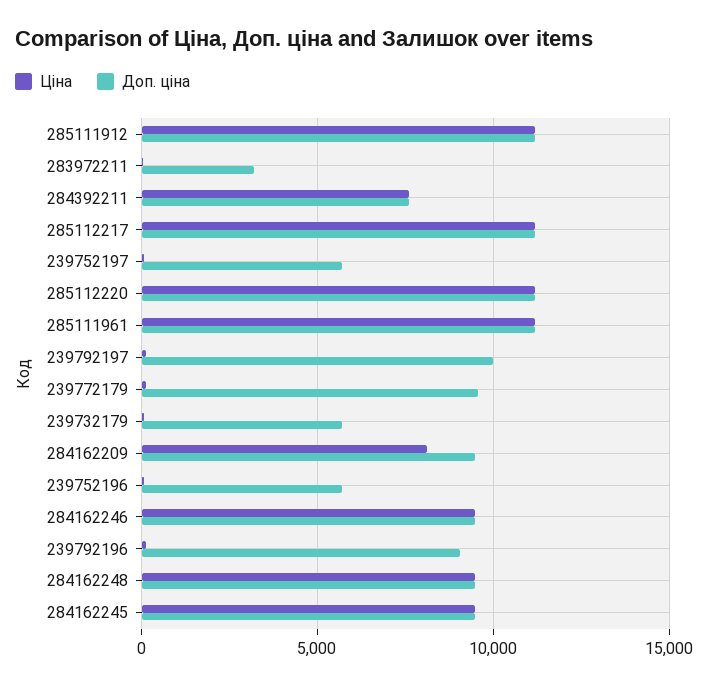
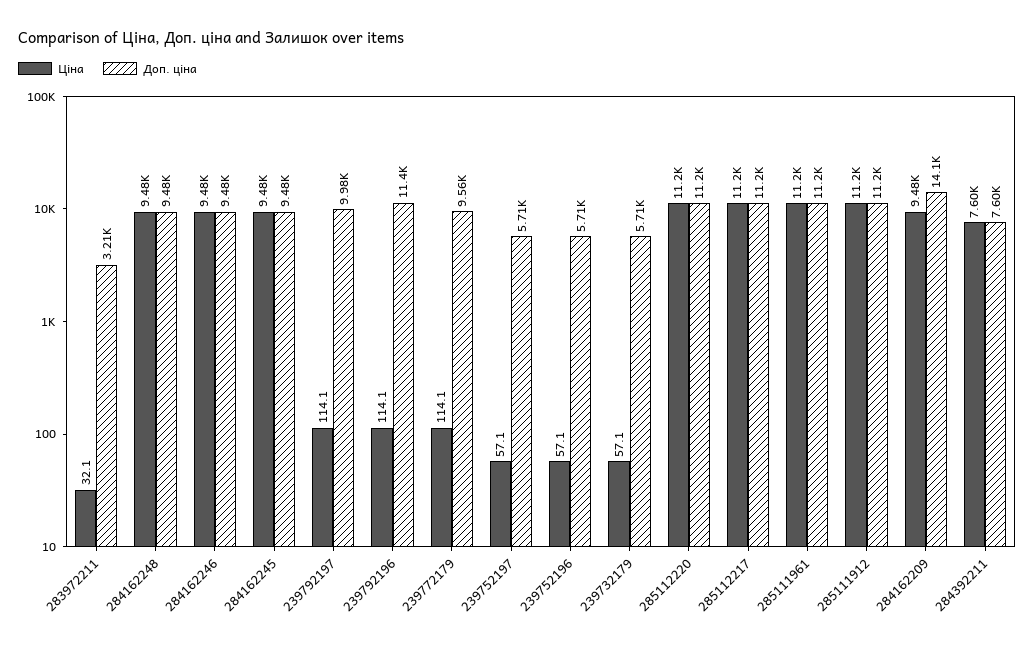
Ціна, 284162209: 8000 -> 9480
Доп. ціна, 284162209: 9500 -> 14100
Доп. ціна, 239792196: 9000 -> 11400

